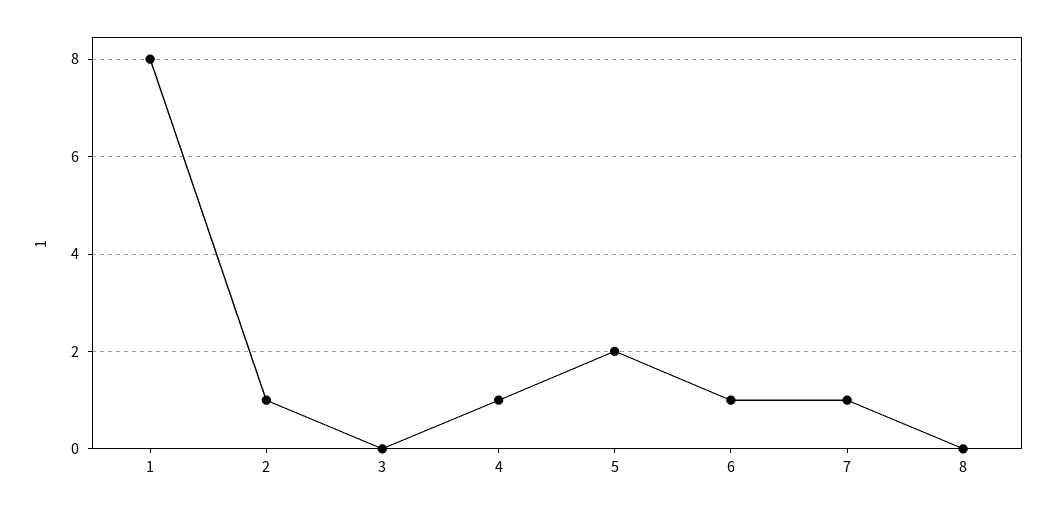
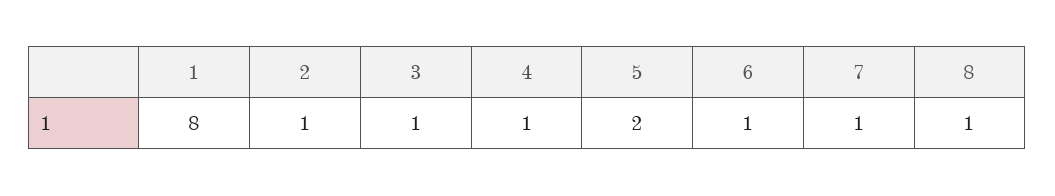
3: 0 -> 1
8: 0 -> 1

